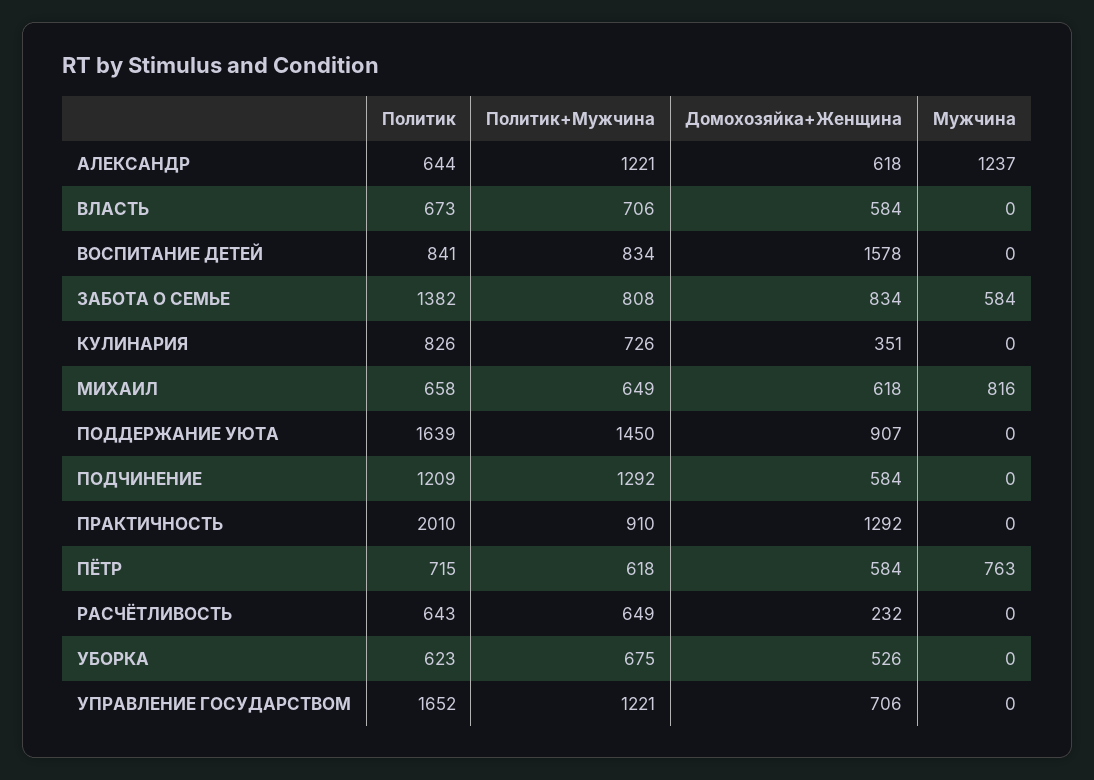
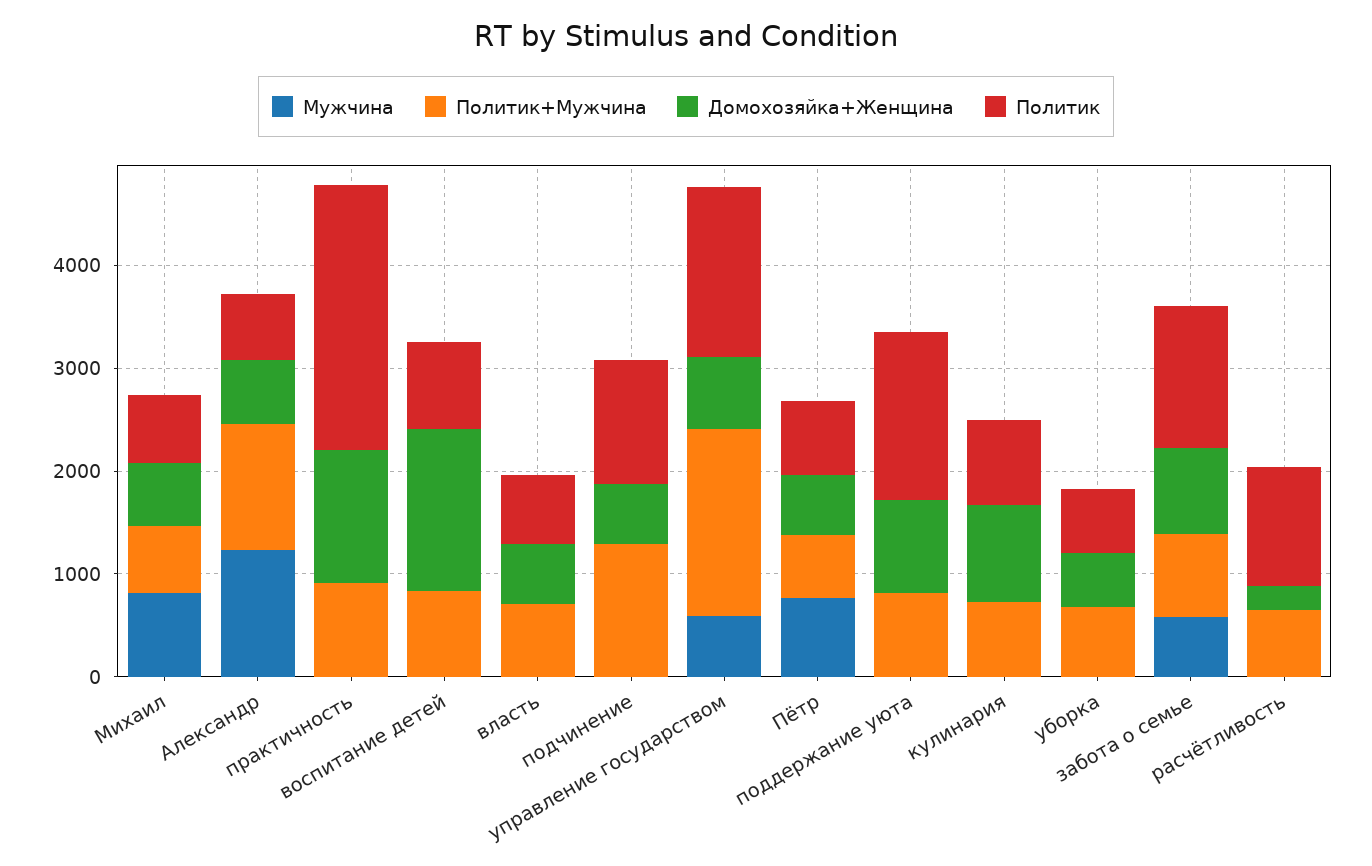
Домохозяйка+Женщина, КУЛИНАРИЯ: 351 -> 1000
Политик+Мужчина, ПОДДЕРЖАНИЕ УЮТА: 1450 -> 800
Политик, ПРАКТИЧНОСТЬ: 2010 -> 2600
Политик, РАСЧЁТЛИВОСТЬ: 643 -> 1200
Политик+Мужчина, УПРАВЛЕНИЕ ГОСУДАРСТВОМ: 1221 -> 1800
Мужчина, УПРАВЛЕНИЕ ГОСУДАРСТВОМ: 0 -> 600

